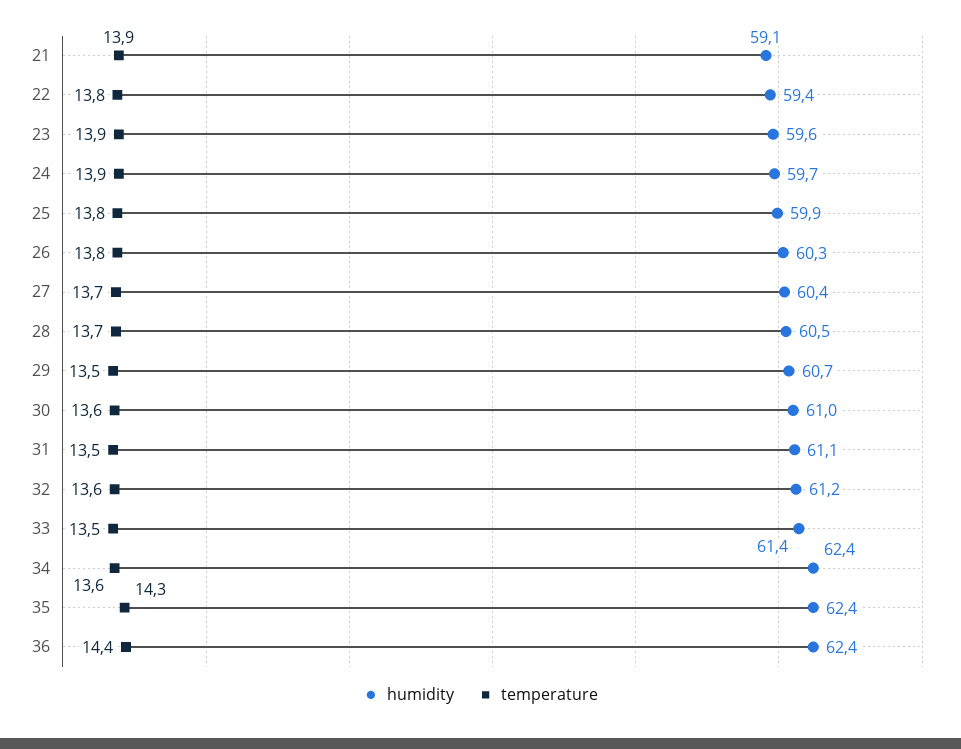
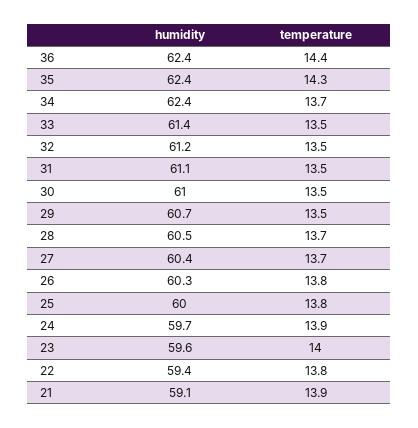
temperature, 23: 13.9 -> 14
humidity, 25: 59.9 -> 60
temperature, 30: 13.6 -> 13.5
temperature, 32: 13.6 -> 13.5
temperature, 34: 13.6 -> 13.7

